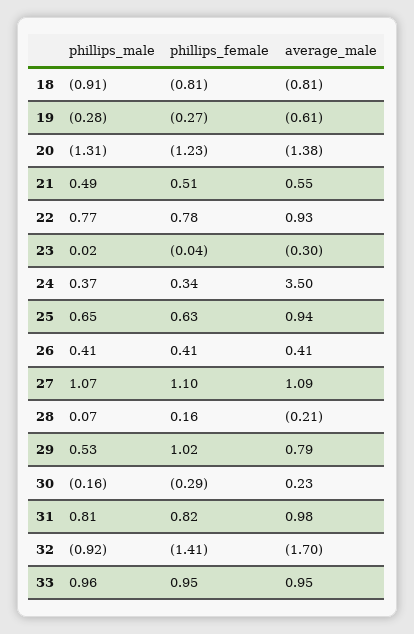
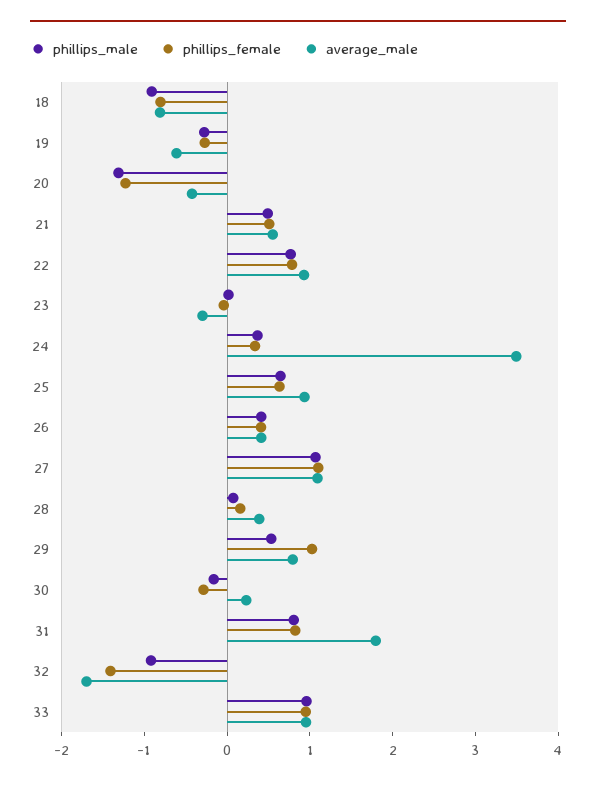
average_male, 20: -1.38 -> -0.4
average_male, 28: -0.21 -> 0.4
average_male, 31: 0.98 -> 1.8

